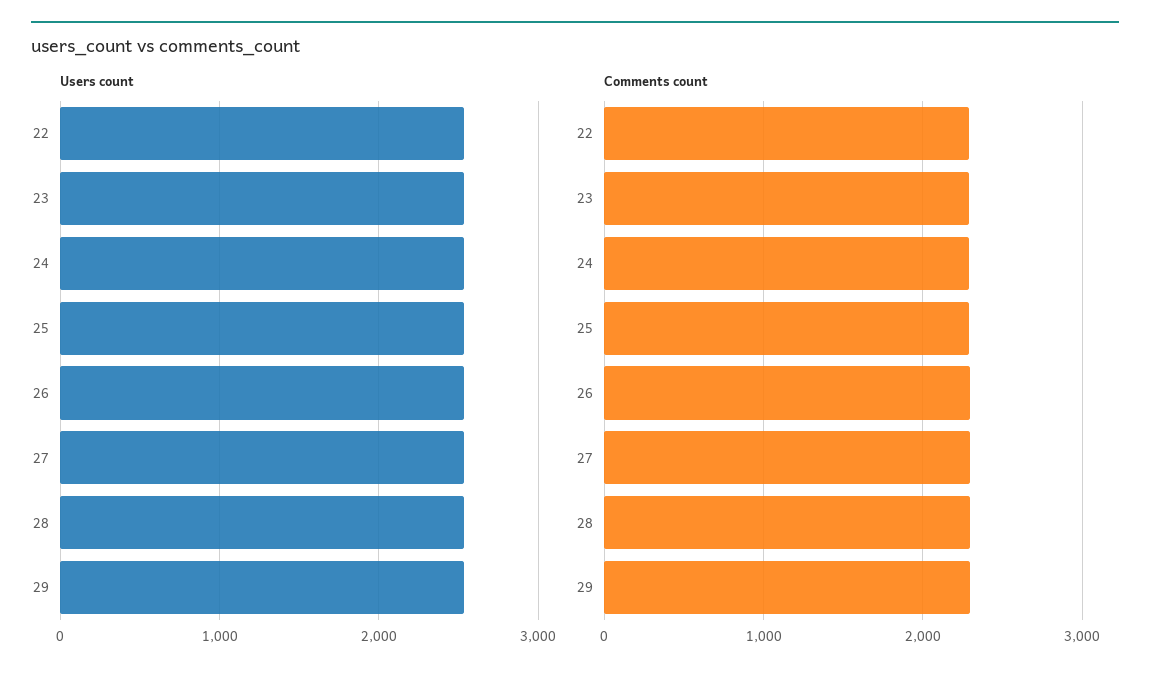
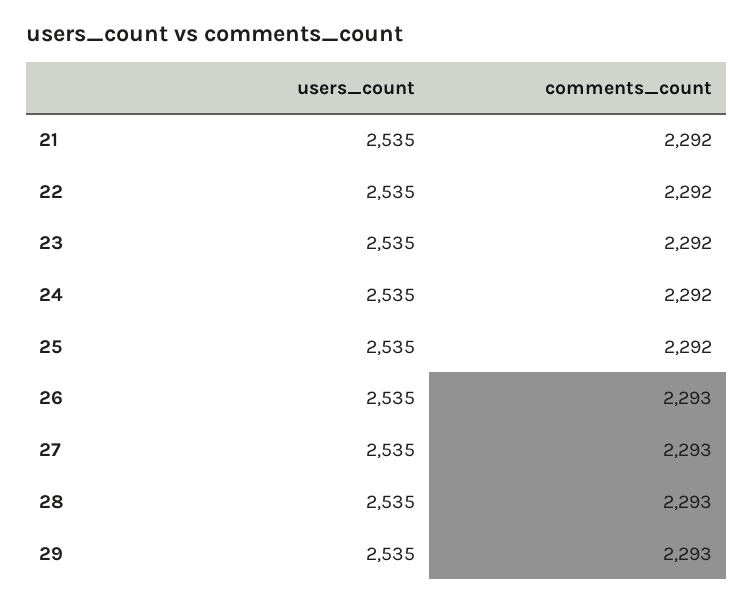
Users count, 21: none -> 2535
Comments count, 21: none -> 2292

